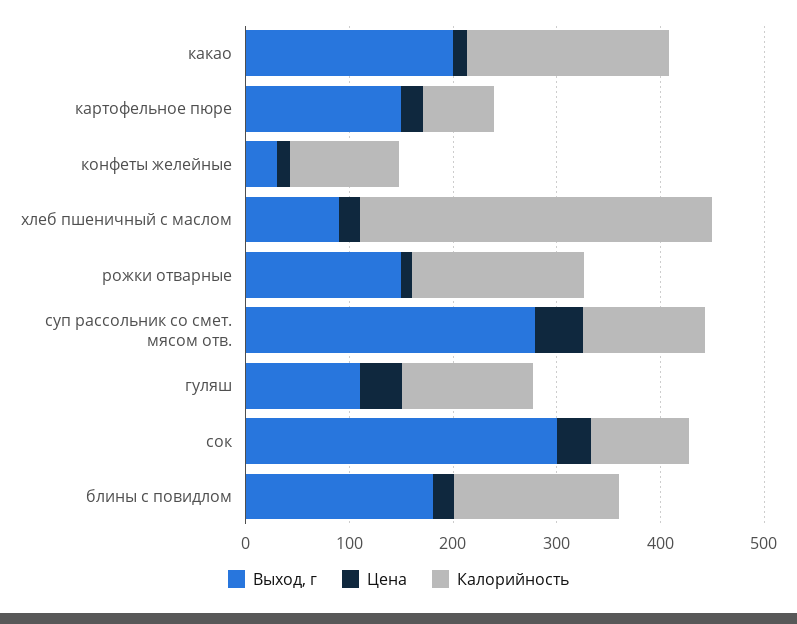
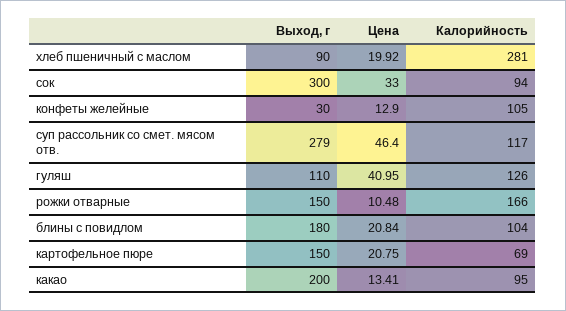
Калорийность, какао: 200 -> 95
Калорийность, хлеб пшеничный с маслом: 340 -> 281
Калорийность, блины с повидлом: 160 -> 104

